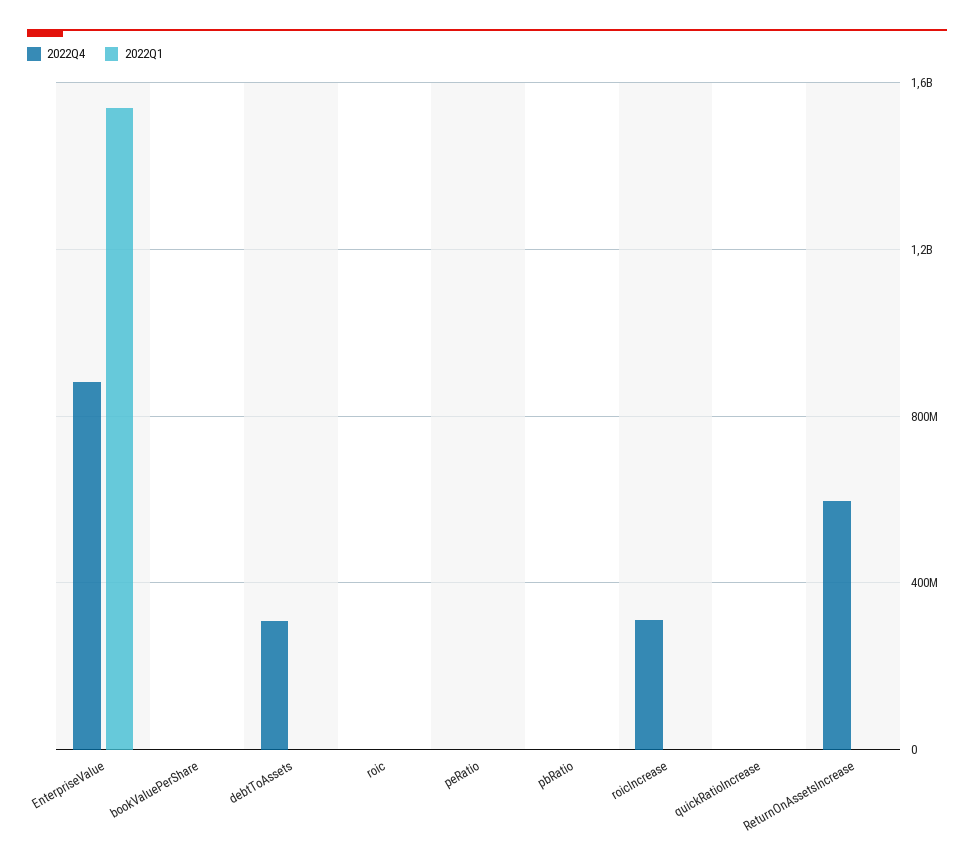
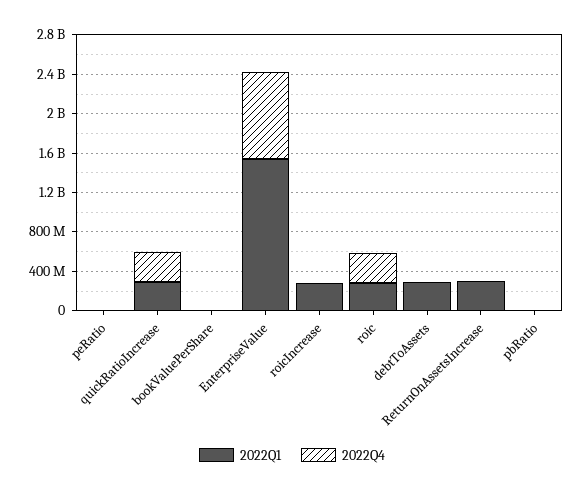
2022Q4, debtToAssets: 300000000 -> 0
2022Q1, debtToAssets: 0 -> 300000000
2022Q4, roic: 0 -> 300000000
2022Q1, roic: 0 -> 300000000
2022Q4, roicIncrease: 300000000 -> 0
2022Q1, roicIncrease: 0 -> 300000000
2022Q4, quickRatioIncrease: 0 -> 300000000
2022Q1, quickRatioIncrease: 0 -> 300000000
2022Q4, ReturnOnAssetsIncrease: 600000000 -> 0
2022Q1, ReturnOnAssetsIncrease: 0 -> 300000000

